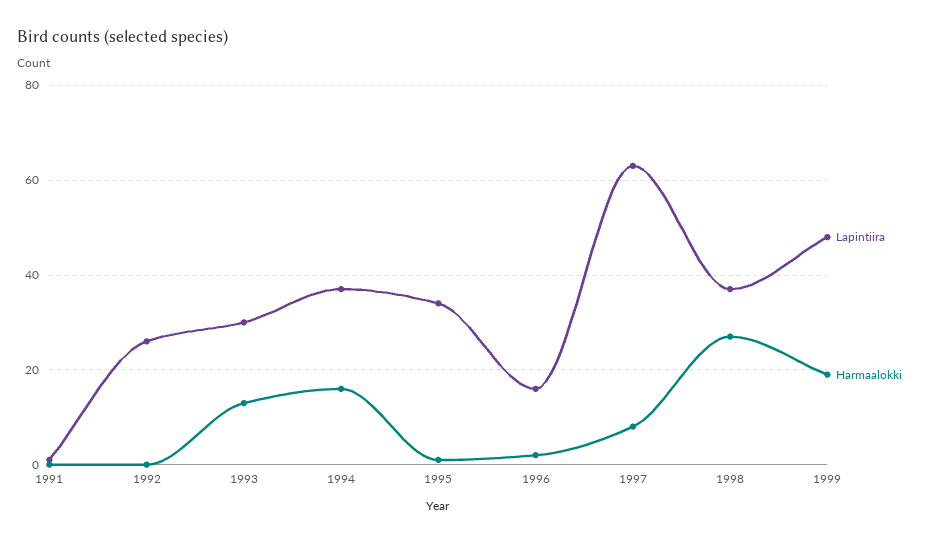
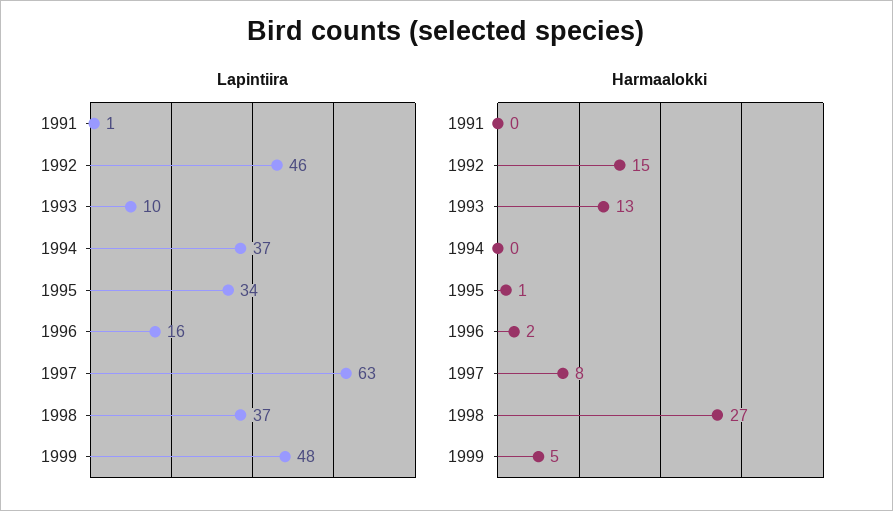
Lapintiira, 1992: 25 -> 46
Harmaalokki, 1992: 0 -> 15
Lapintiira, 1993: 30 -> 10
Harmaalokki, 1994: 15 -> 0
Harmaalokki, 1999: 20 -> 5

